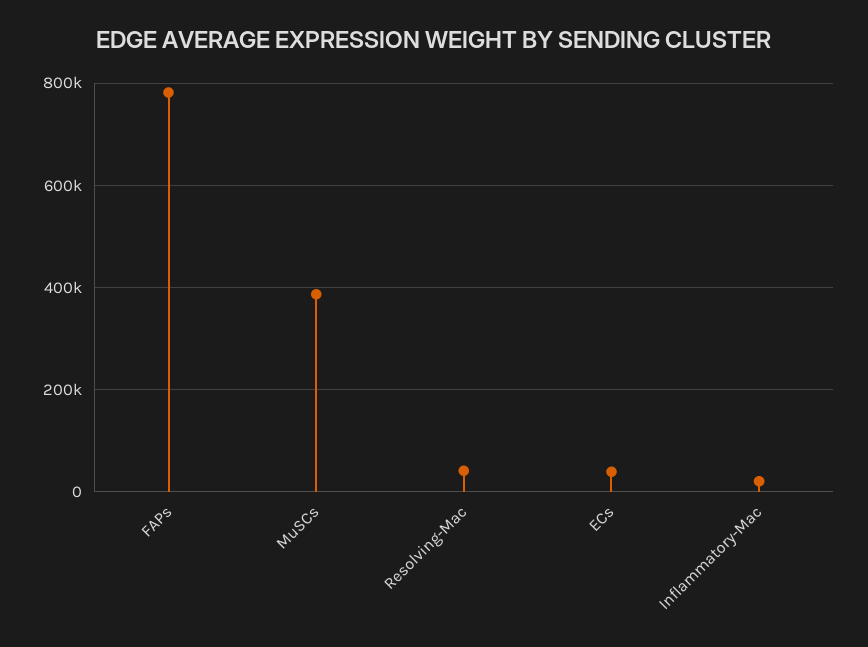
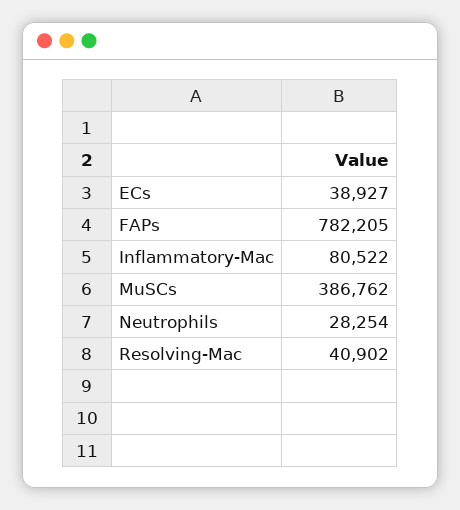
Inflammatory-Mac: 20000 -> 80522
Neutrophils: none -> 28254

